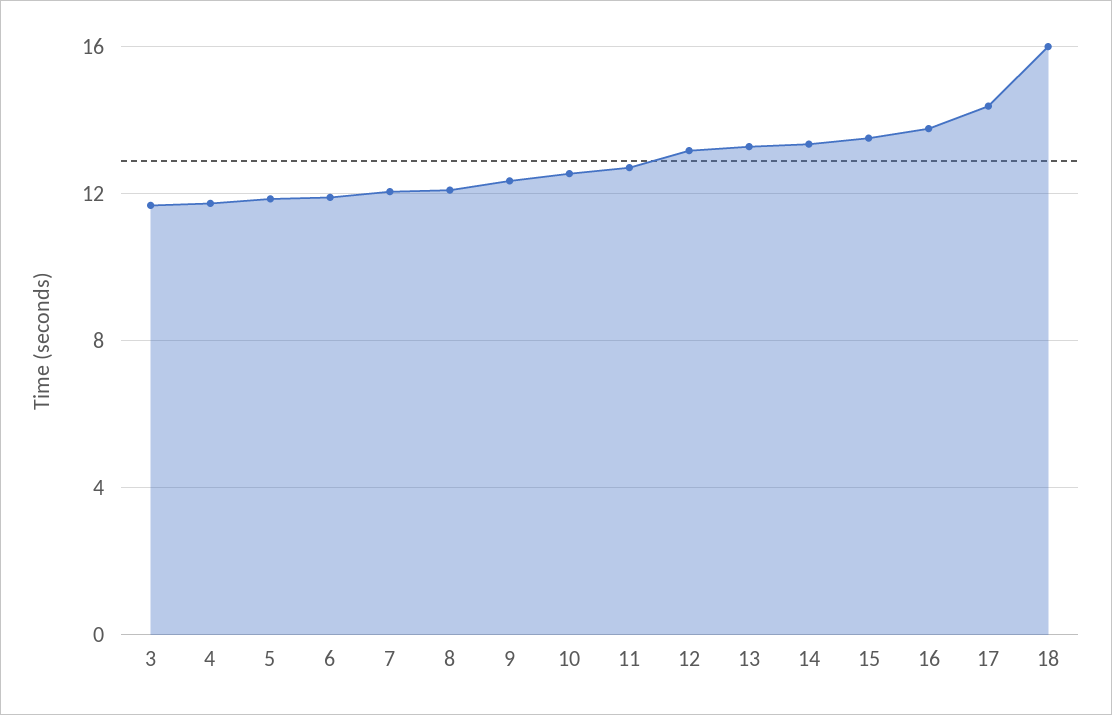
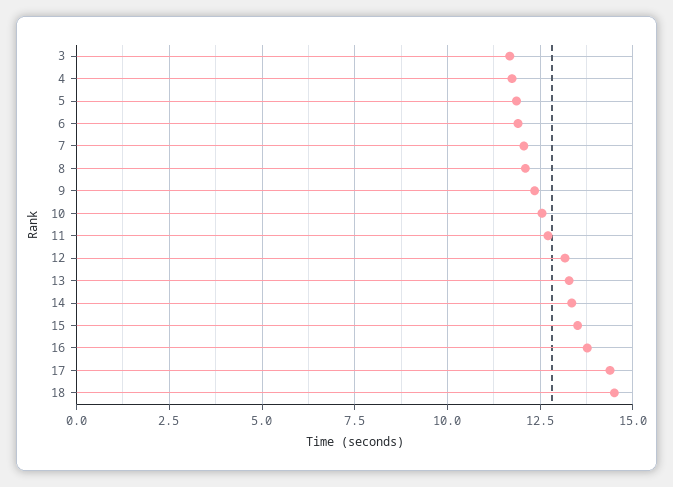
18: 16 -> 14.5

